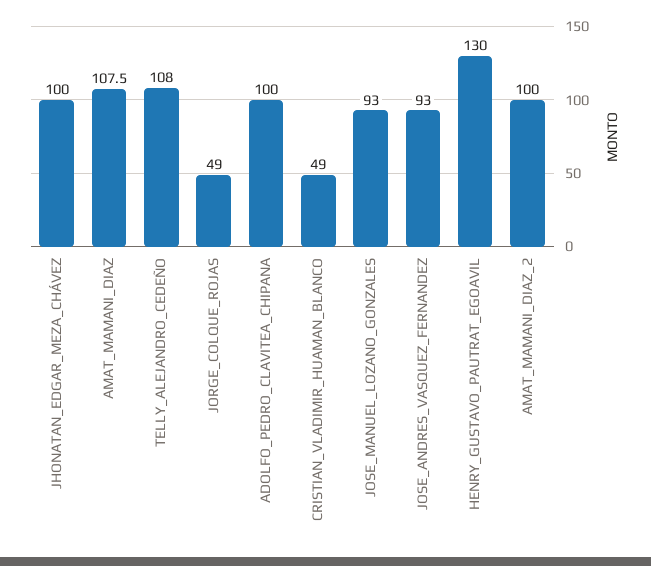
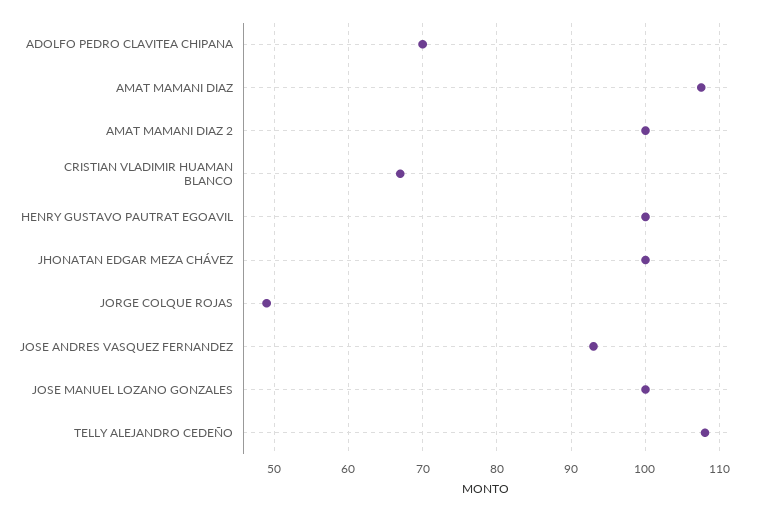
ADOLFO_PEDRO_CLAVITEA_CHIPANA: 100 -> 70
CRISTIAN_VLADIMIR_HUAMAN_BLANCO: 49 -> 67
JOSE_MANUEL_LOZANO_GONZALES: 93 -> 100
HENRY_GUSTAVO_PAUTRAT_EGOAVIL: 130 -> 100

